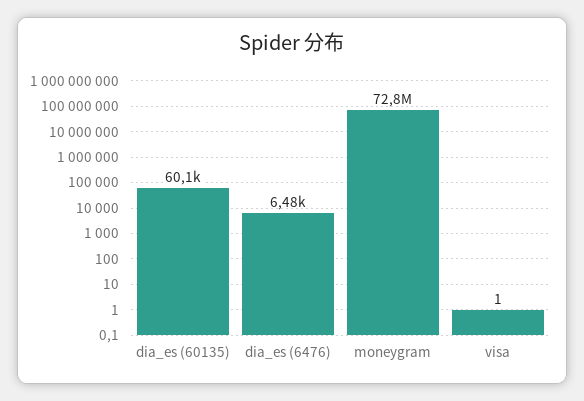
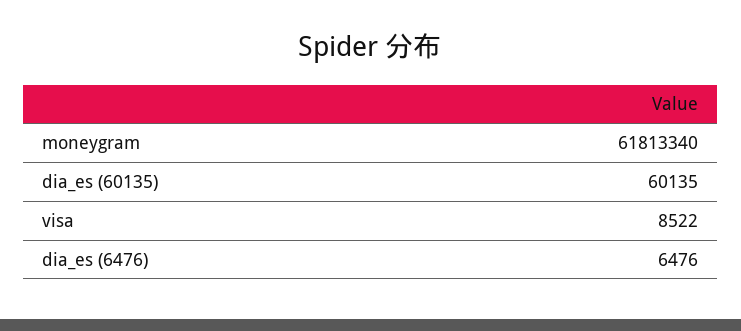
moneygram: 72800000 -> 61813340
visa: 1 -> 8522

